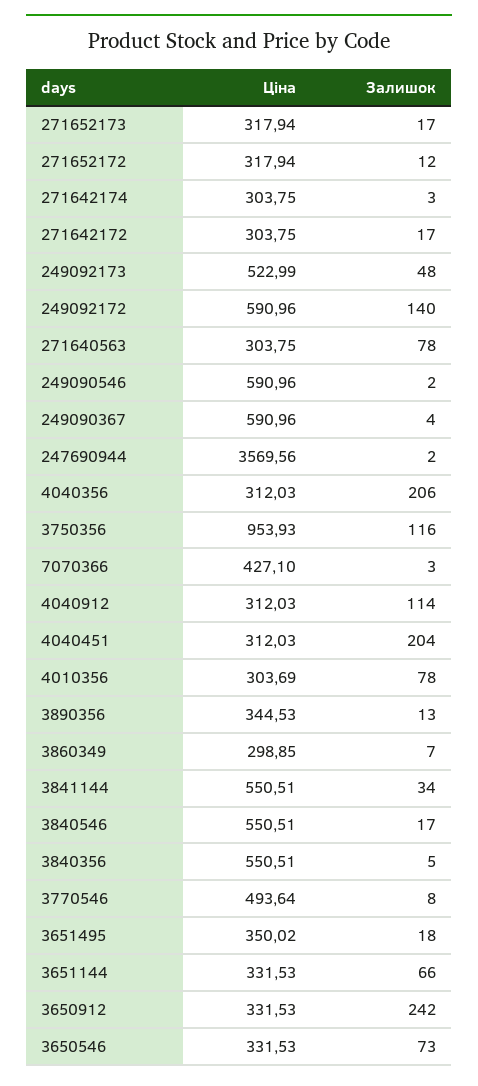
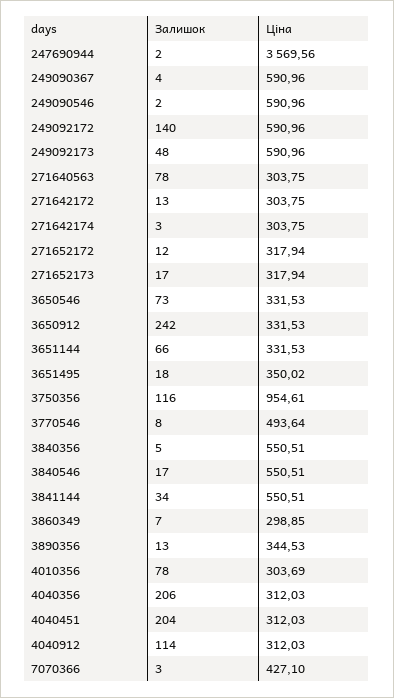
Залишок, 271642172: 17 -> 13
Ціна, 249092173: 522.99 -> 590.96
Ціна, 3750356: 953.93 -> 954.61

